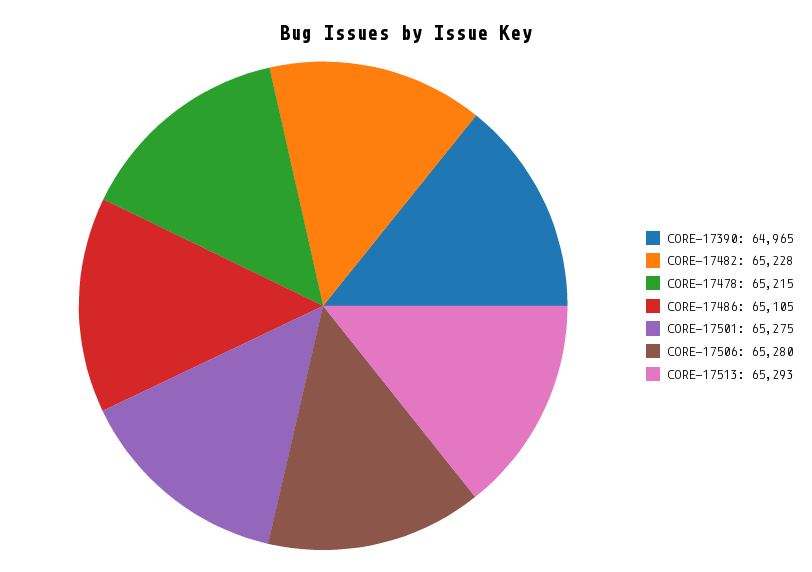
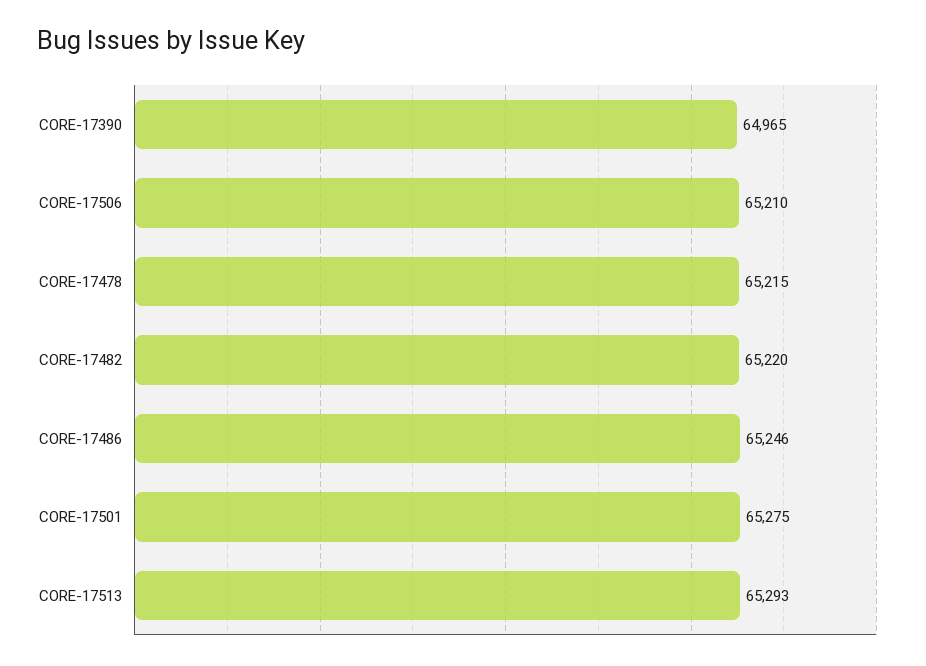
CORE-17482: 65228 -> 65220
CORE-17486: 65105 -> 65246
CORE-17506: 65280 -> 65210

